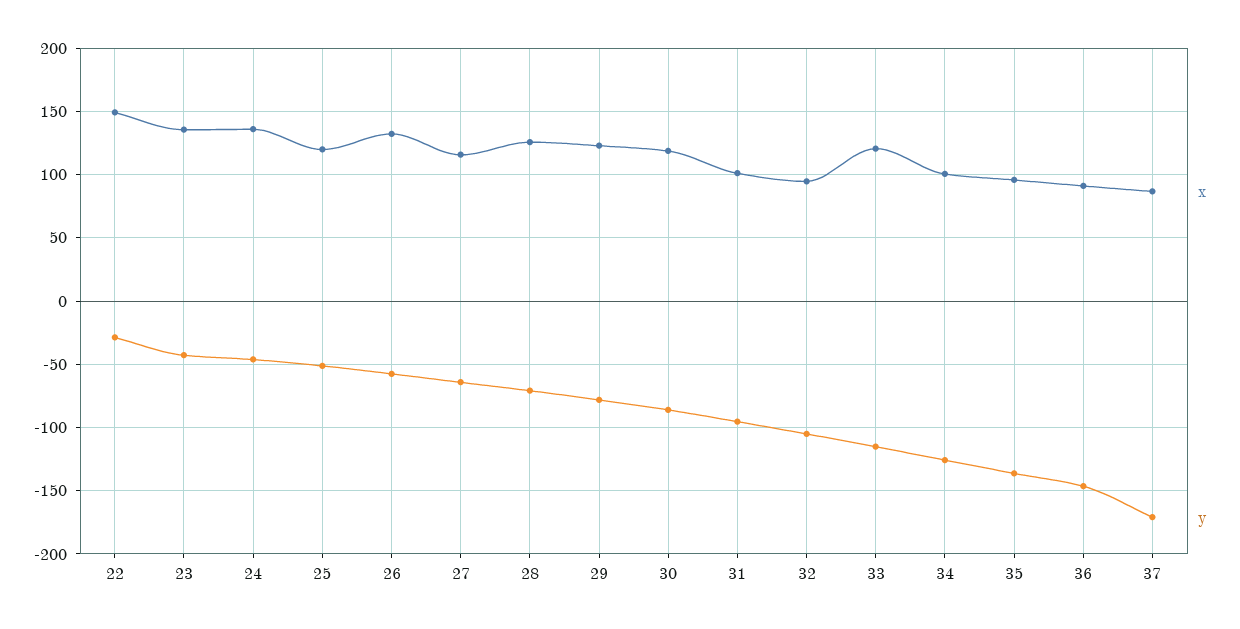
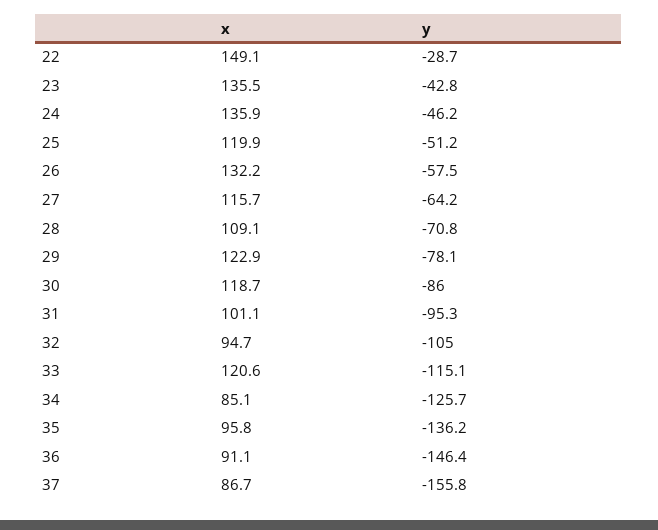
x, 28: 125 -> 109.1
x, 34: 100 -> 85.1
y, 37: -170 -> -155.8

